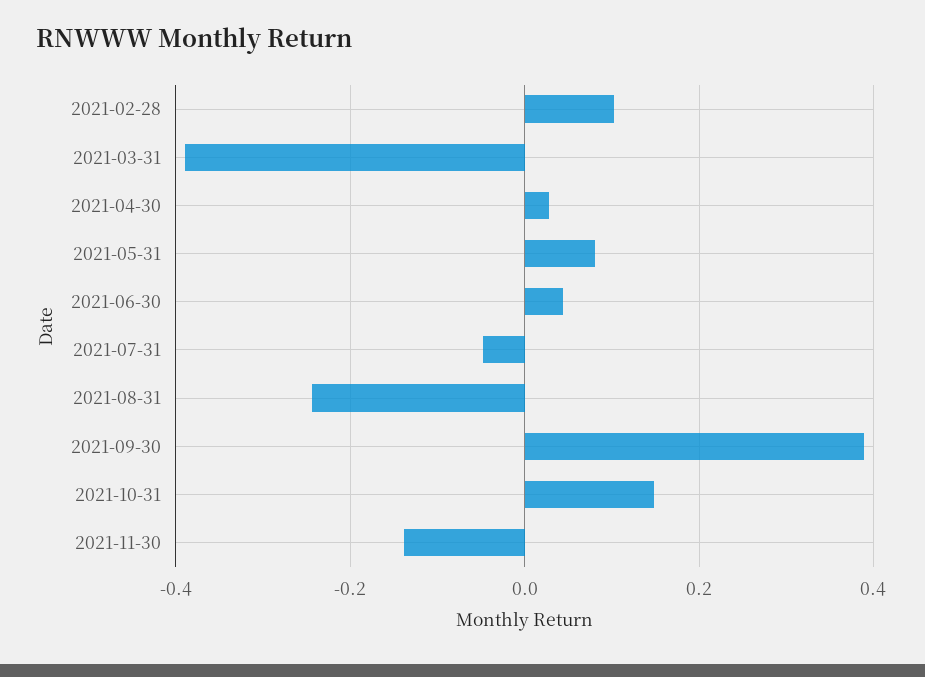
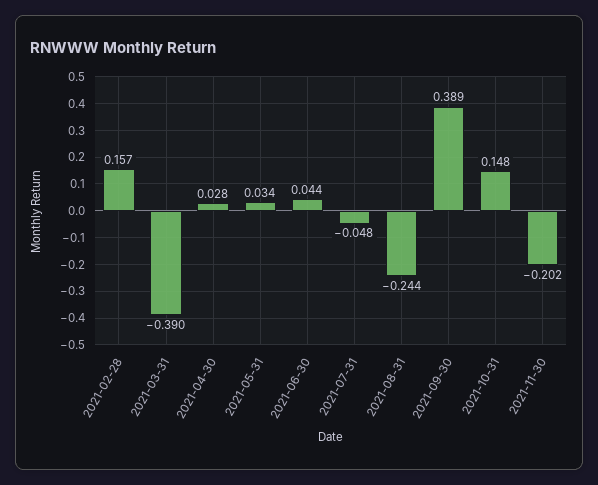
2021-02-28: 0.1 -> 0.157
2021-05-31: 0.08 -> 0.034
2021-11-30: -0.14 -> -0.202

